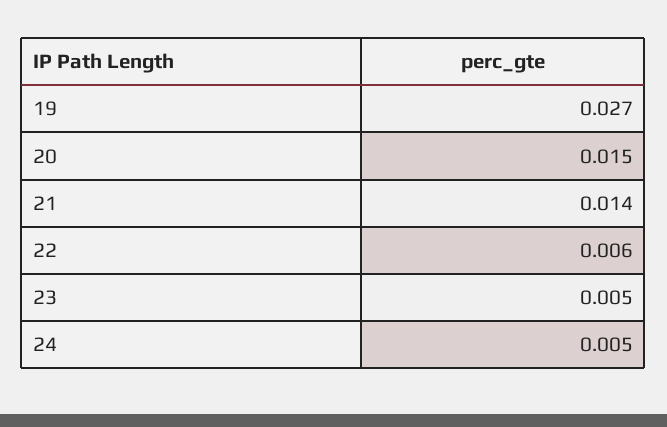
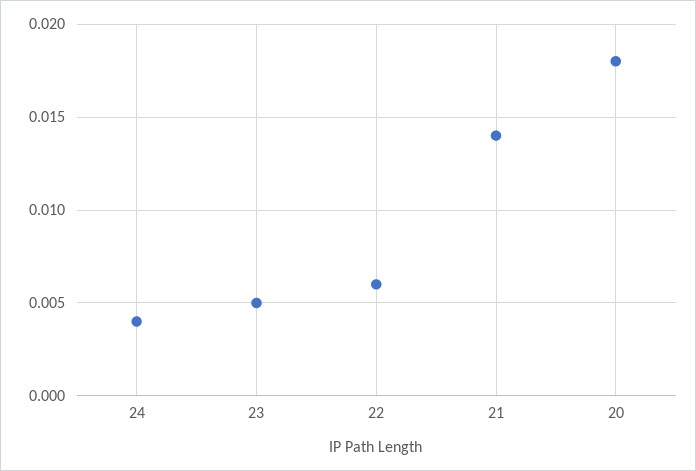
19: 0.027 -> none
20: 0.015 -> 0.018
24: 0.005 -> 0.004

